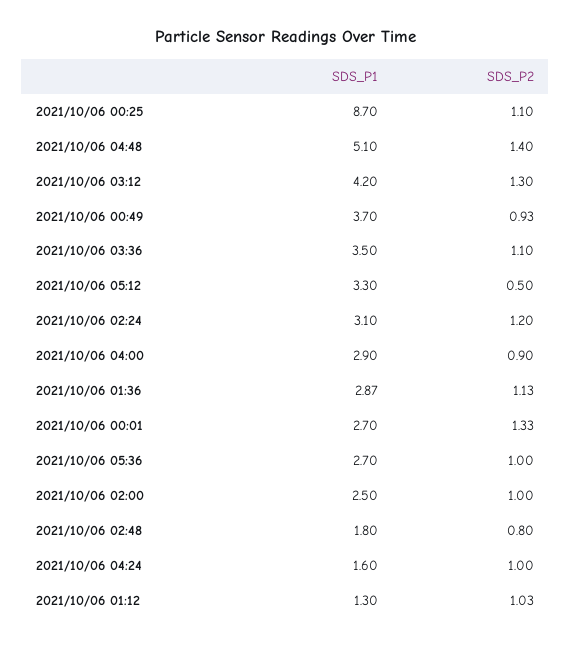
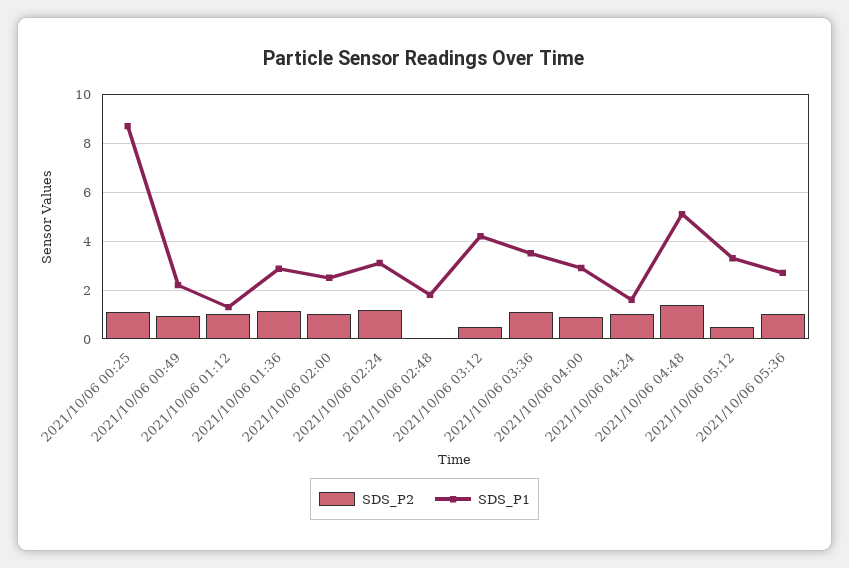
SDS_P2, 2021/10/06 03:12: 1.3 -> 0.5
SDS_P1, 2021/10/06 00:49: 3.7 -> 2.25
SDS_P1, 2021/10/06 00:01: 2.7 -> none
SDS_P2, 2021/10/06 00:01: 1.33 -> none
SDS_P2, 2021/10/06 02:48: 0.8 -> 0

